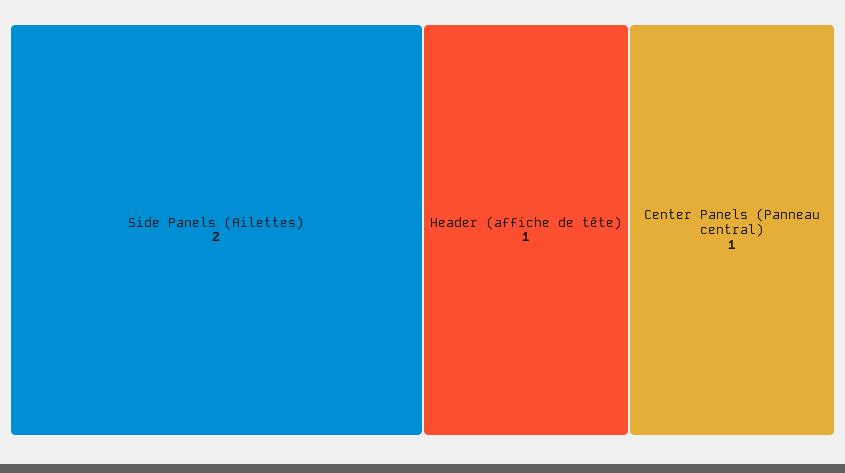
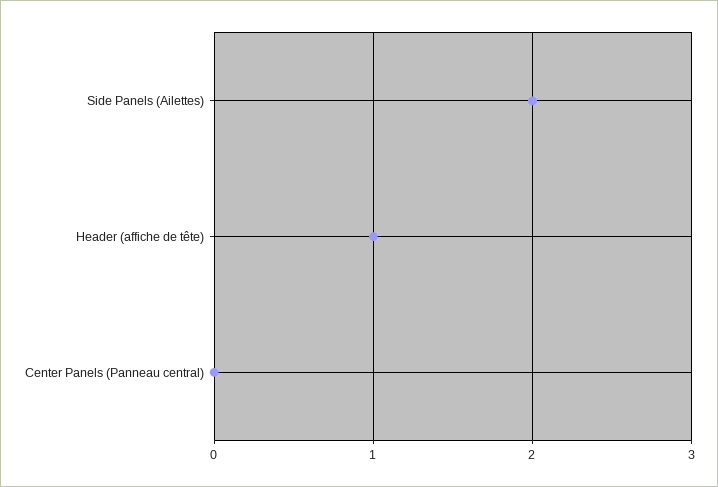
Center Panels (Panneau central): 1 -> 0

